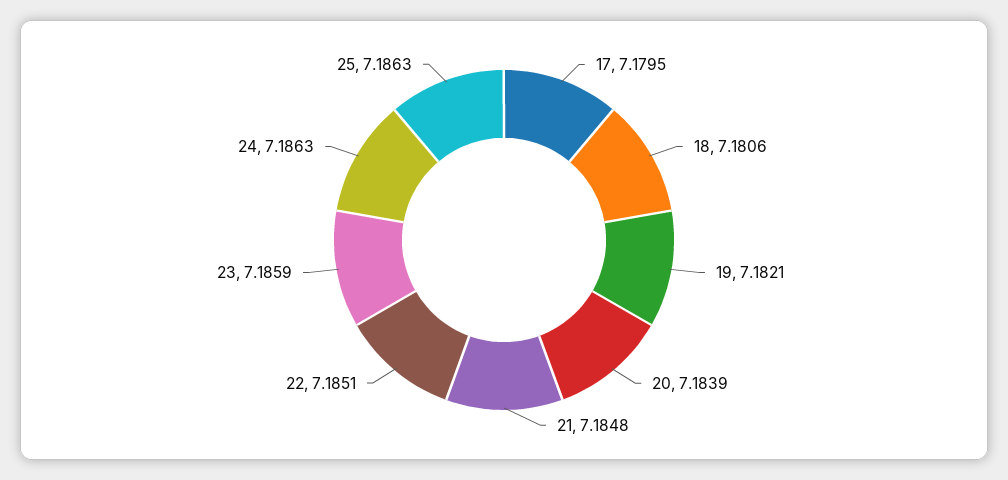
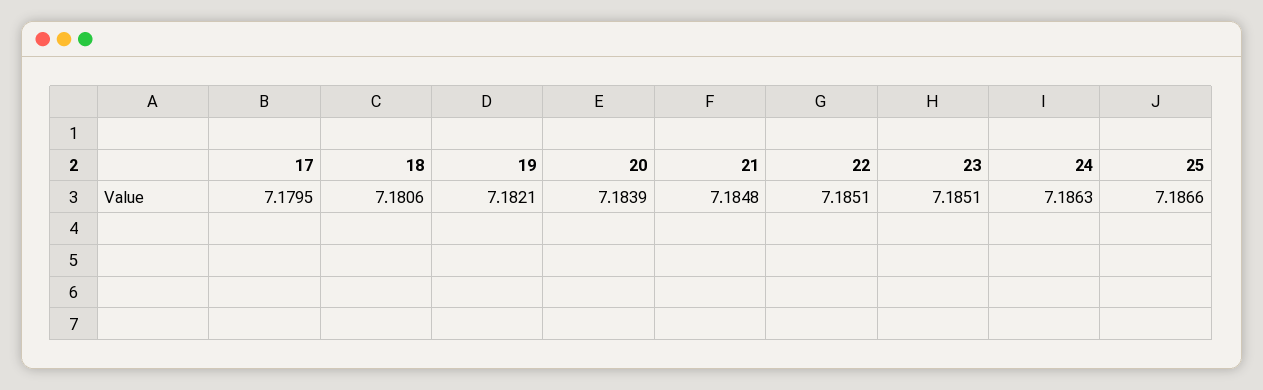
23: 7.1859 -> 7.1851
25: 7.1863 -> 7.1866

